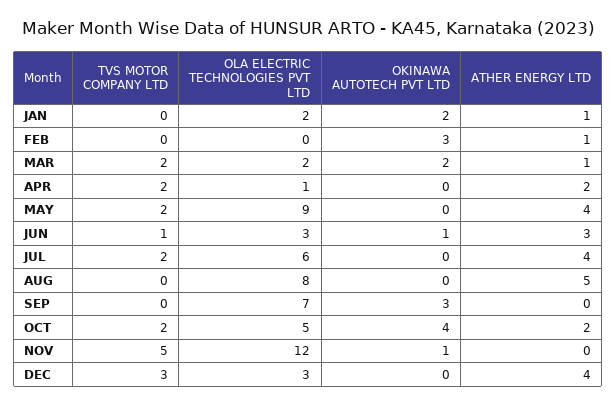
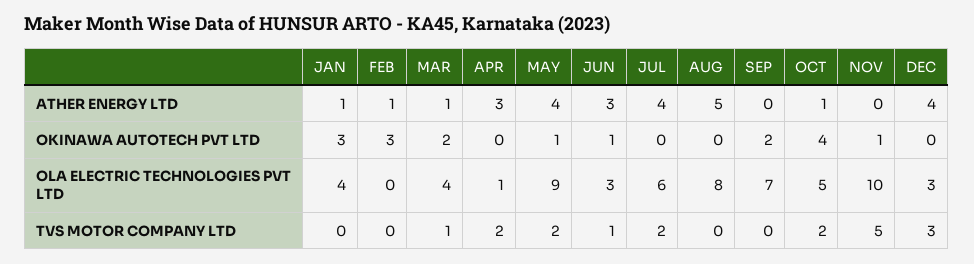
OLA ELECTRIC TECHNOLOGIES PVT LTD, JAN: 2 -> 4
OKINAWA AUTOTECH PVT LTD, JAN: 2 -> 3
TVS MOTOR COMPANY LTD, MAR: 2 -> 1
OLA ELECTRIC TECHNOLOGIES PVT LTD, MAR: 2 -> 4
ATHER ENERGY LTD, APR: 2 -> 3
OKINAWA AUTOTECH PVT LTD, MAY: 0 -> 1
OKINAWA AUTOTECH PVT LTD, SEP: 3 -> 2
ATHER ENERGY LTD, OCT: 2 -> 1
OLA ELECTRIC TECHNOLOGIES PVT LTD, NOV: 12 -> 10

